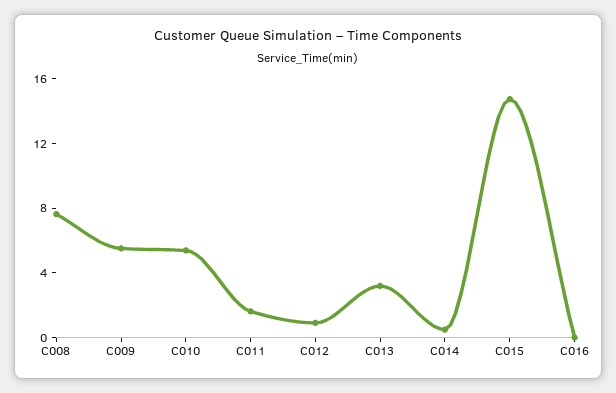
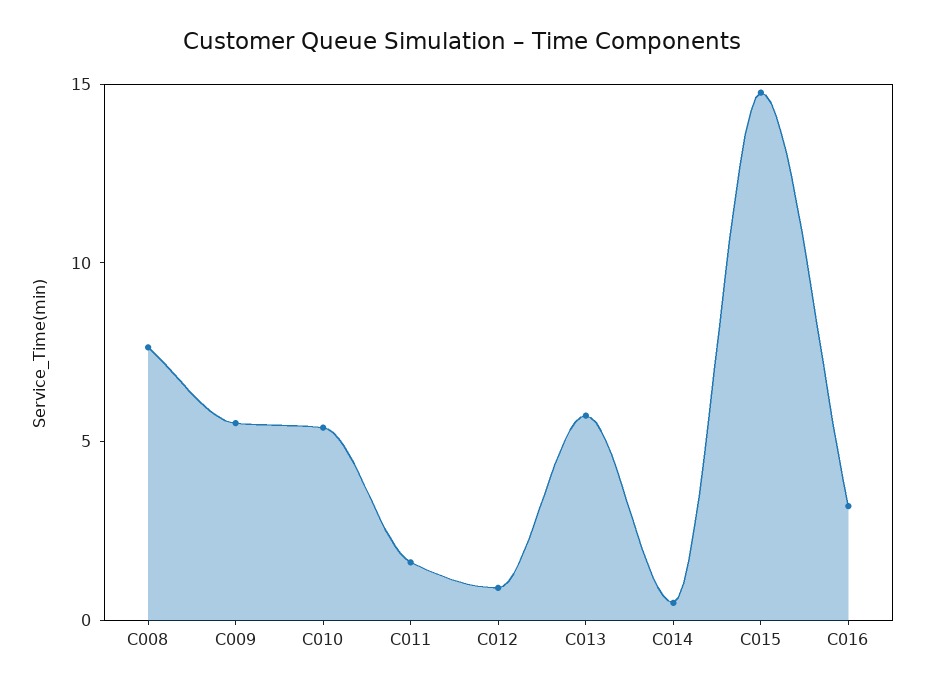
C013: 3 -> 6
C016: 0 -> 3

